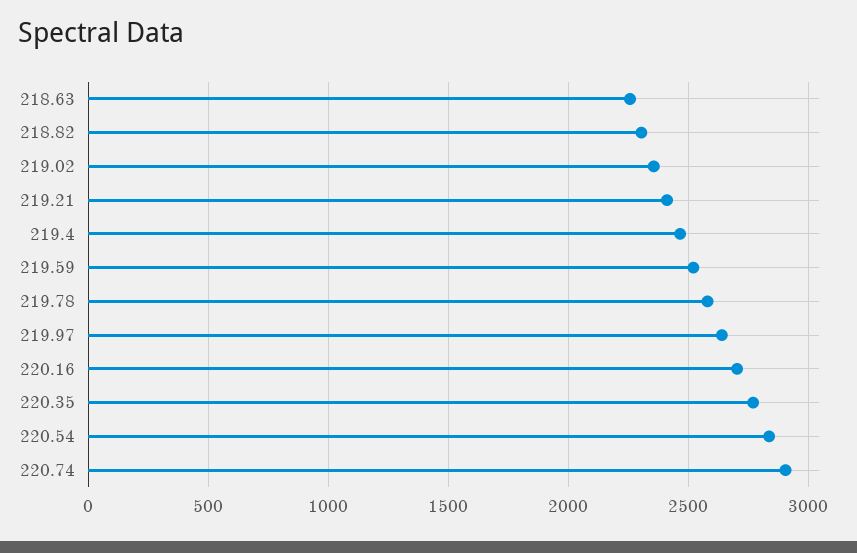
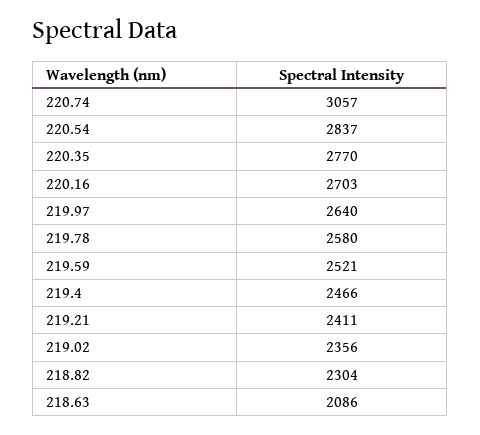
218.63: 2250 -> 2086
220.74: 2900 -> 3057

